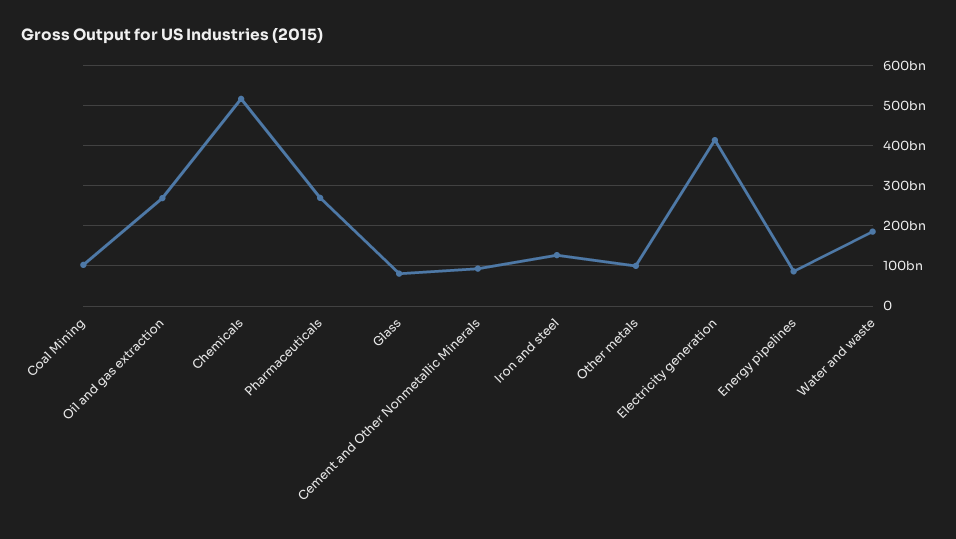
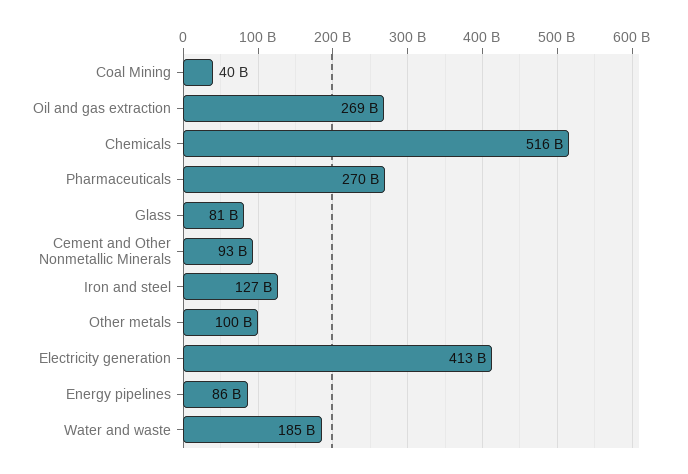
Coal Mining: 100000000000 -> 40000000000

